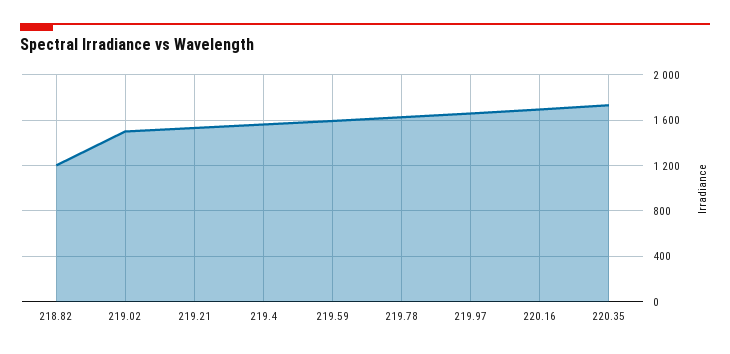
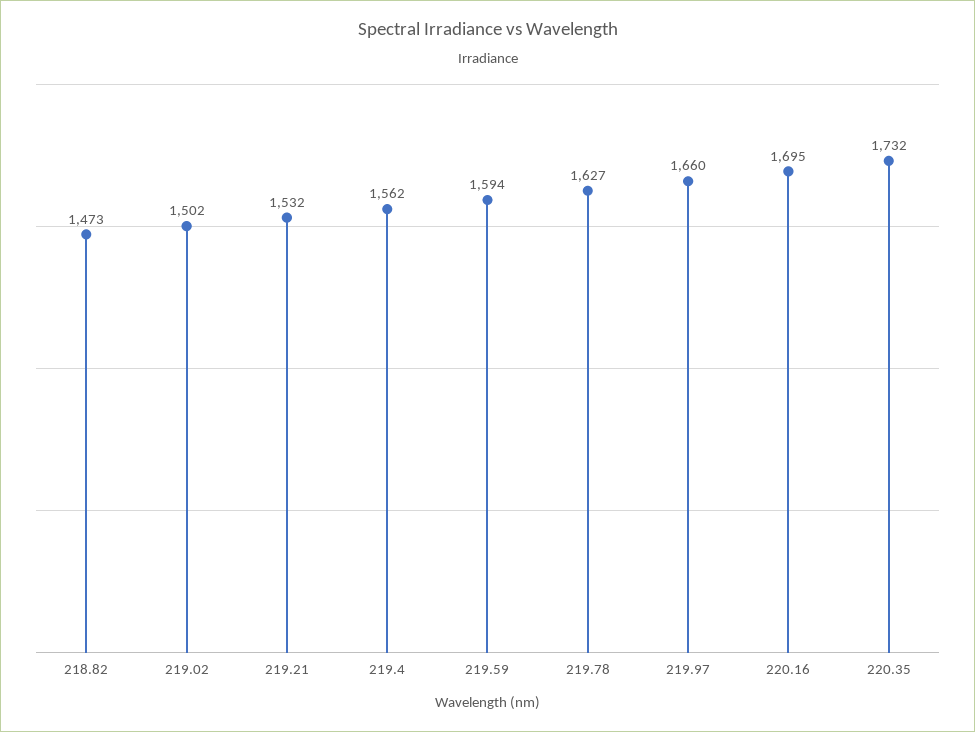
218.82: 1200 -> 1473

